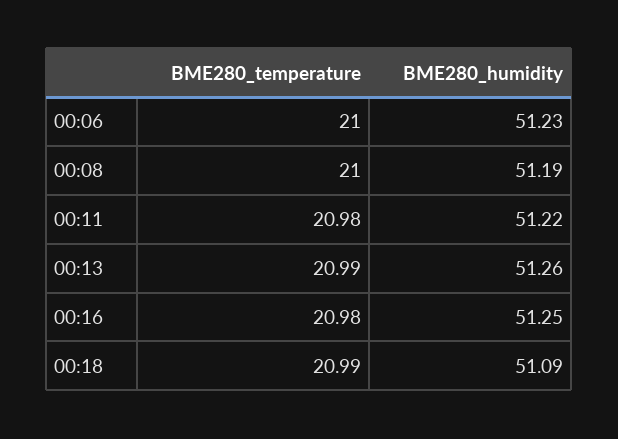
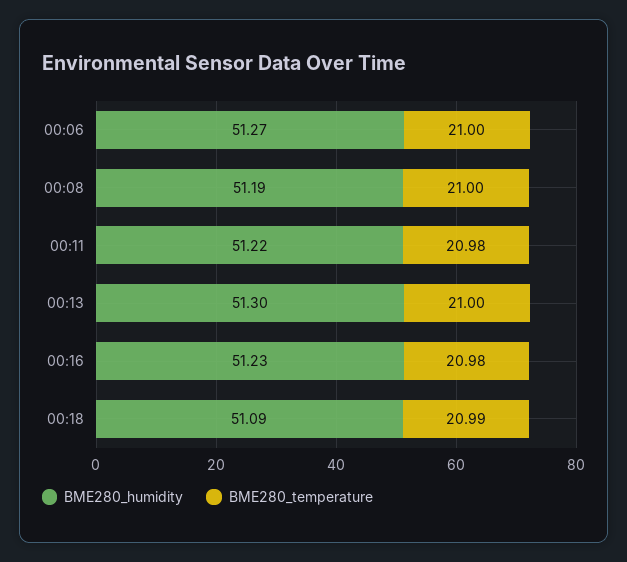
BME280_humidity, 00:06: 51.23 -> 51.27
BME280_temperature, 00:13: 20.99 -> 21
BME280_humidity, 00:13: 51.26 -> 51.3
BME280_humidity, 00:16: 51.25 -> 51.23

